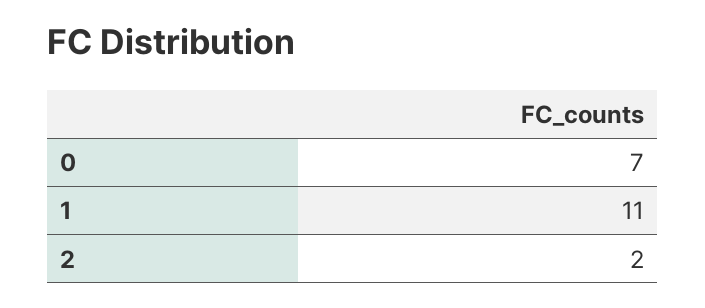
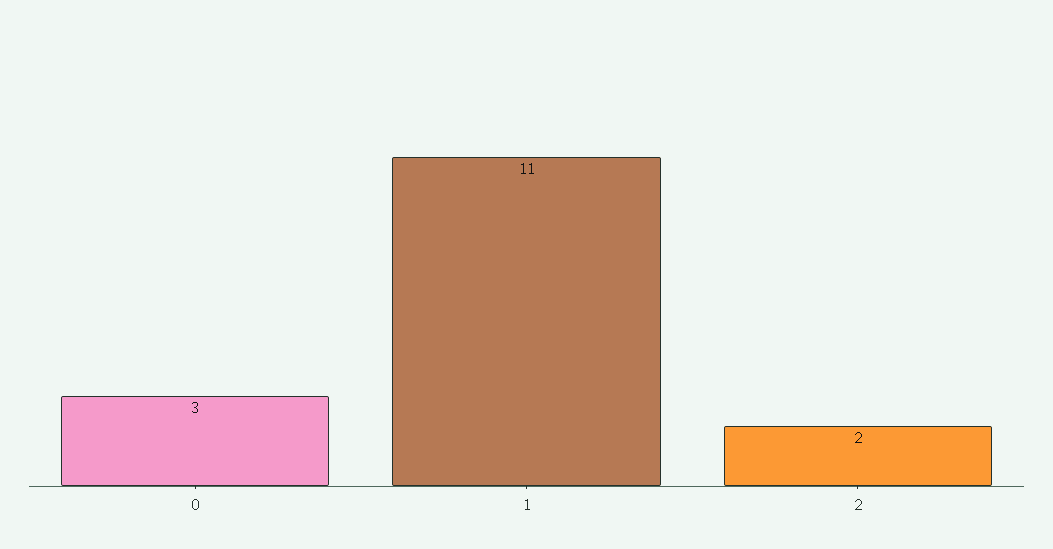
0: 7 -> 3

